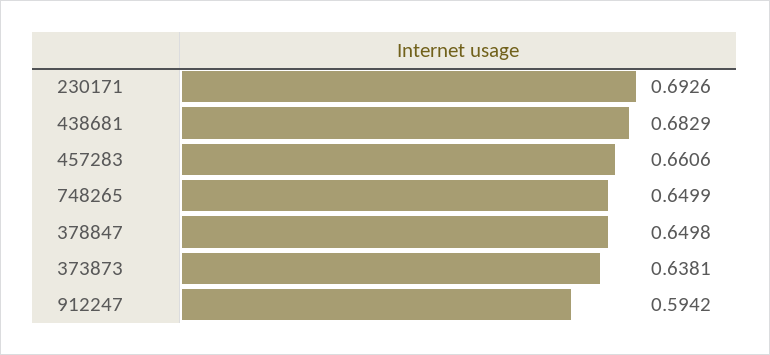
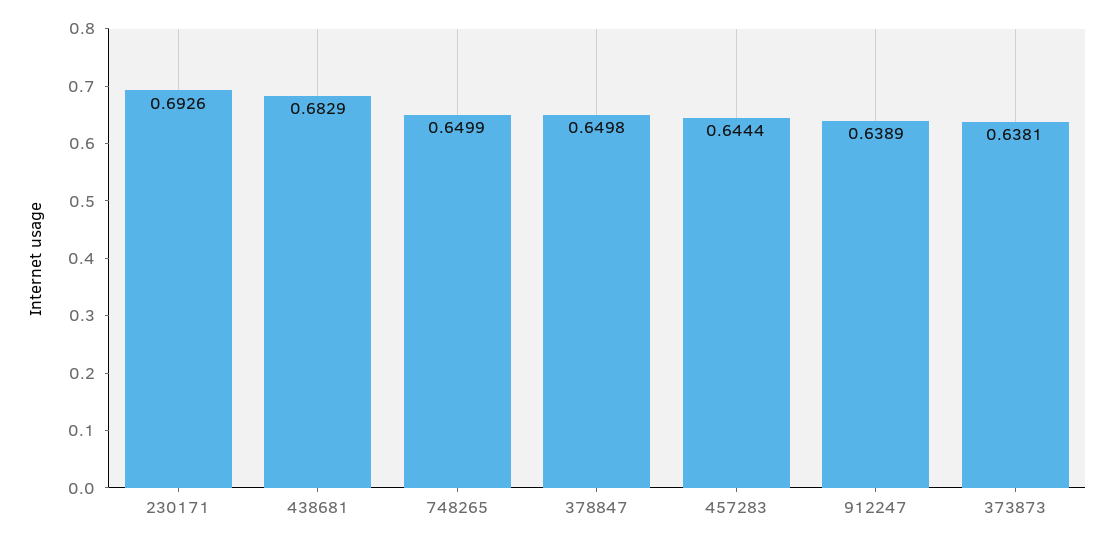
457283: 0.6606 -> 0.6444
912247: 0.5942 -> 0.6389

